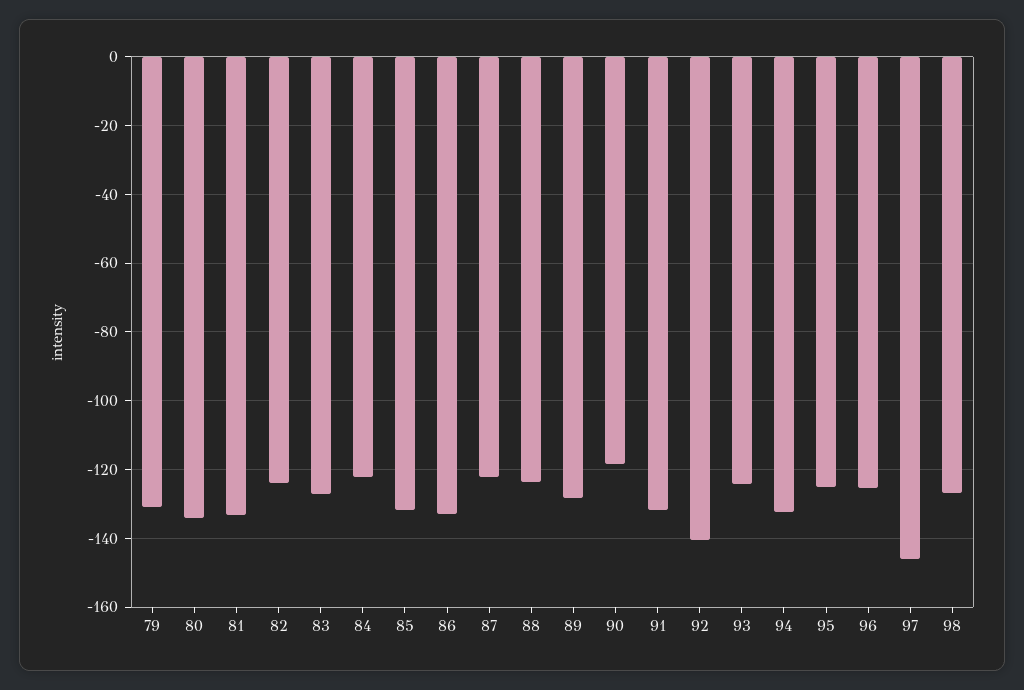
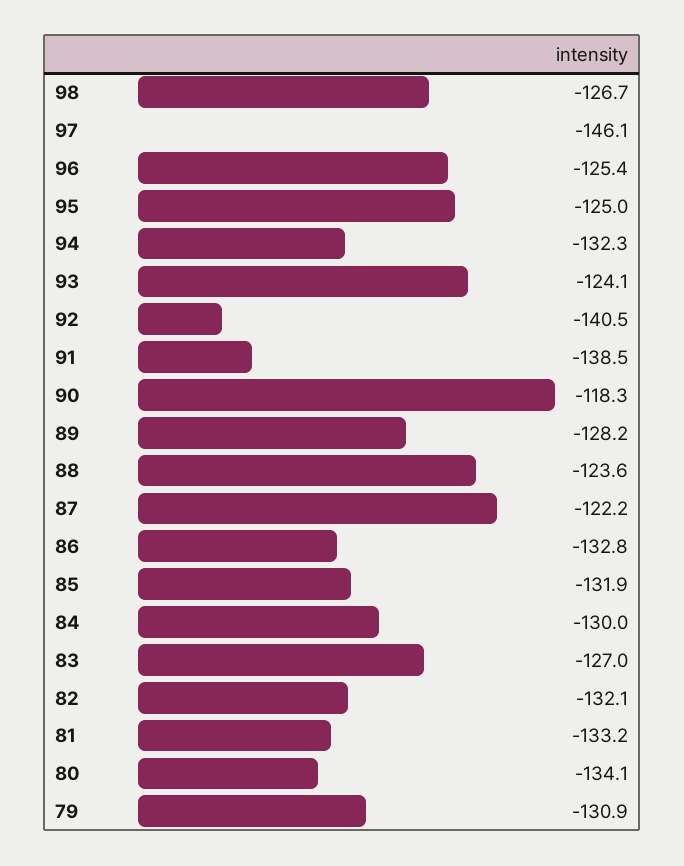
82: -124 -> -132.1
84: -122 -> -130
91: -132 -> -138.5

